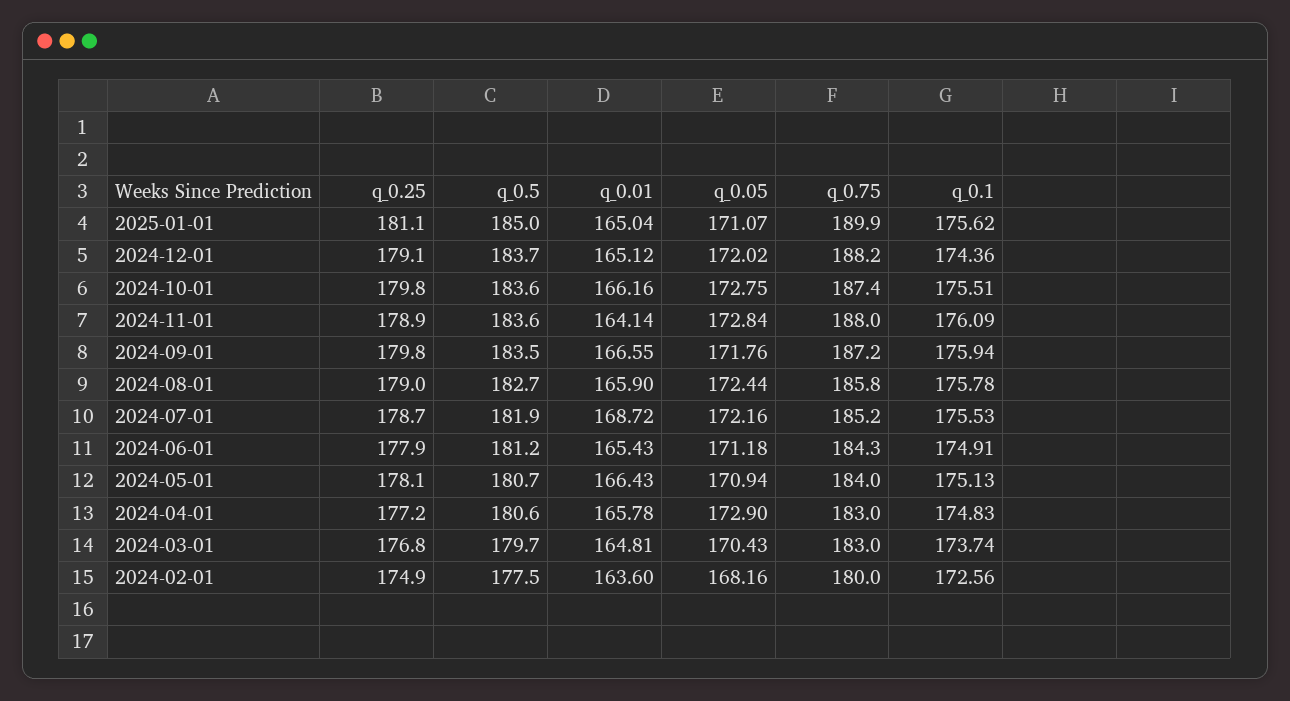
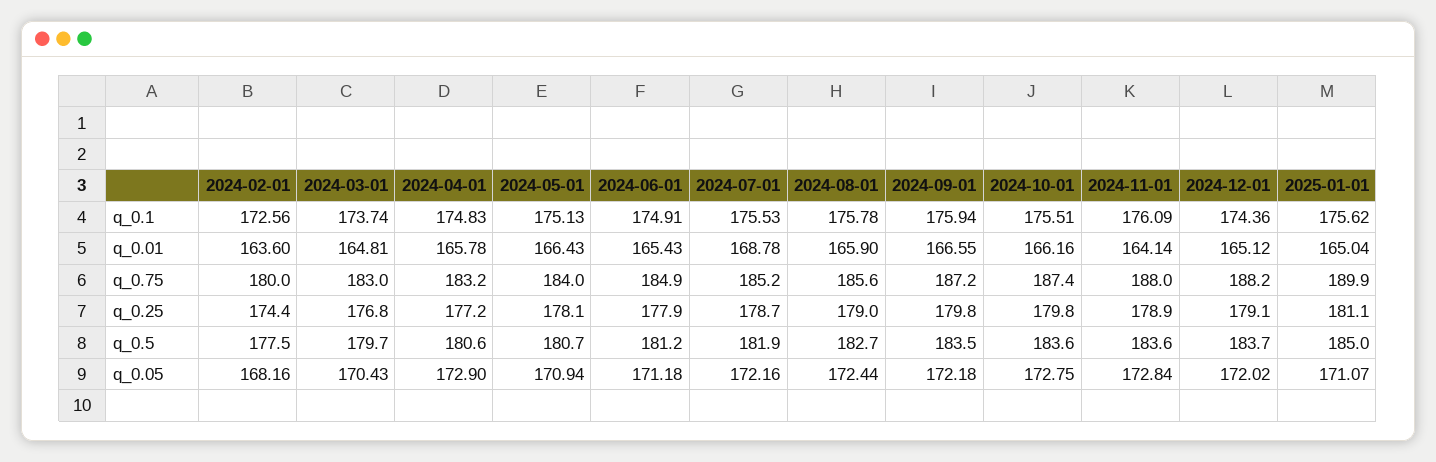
q_0.05, 2024-09-01: 171.76 -> 172.18
q_0.75, 2024-08-01: 185.8 -> 185.6
q_0.01, 2024-07-01: 168.72 -> 168.78
q_0.75, 2024-06-01: 184.3 -> 184.9
q_0.75, 2024-04-01: 183 -> 183.2
q_0.25, 2024-02-01: 174.9 -> 174.4

